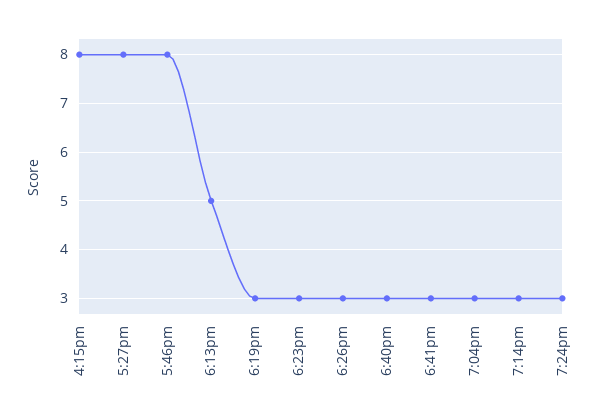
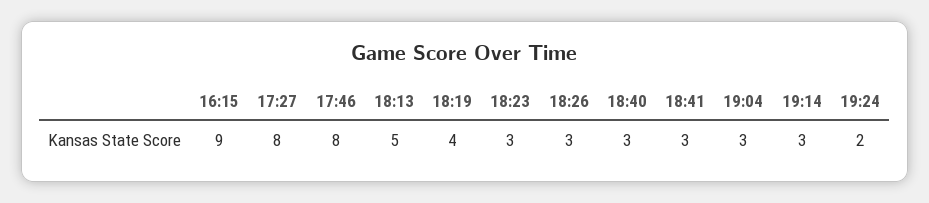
4:15pm: 8 -> 9
6:19pm: 3 -> 4
7:24pm: 3 -> 2

